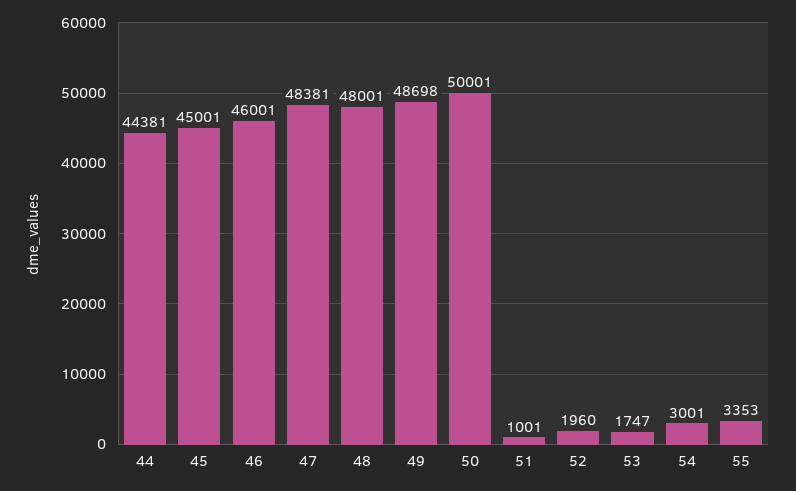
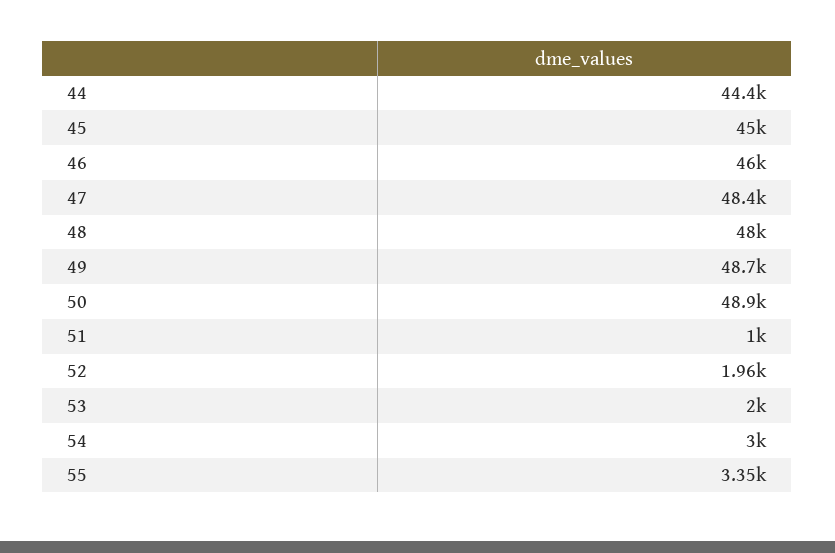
50: 50001 -> 48900
53: 1747 -> 2000

